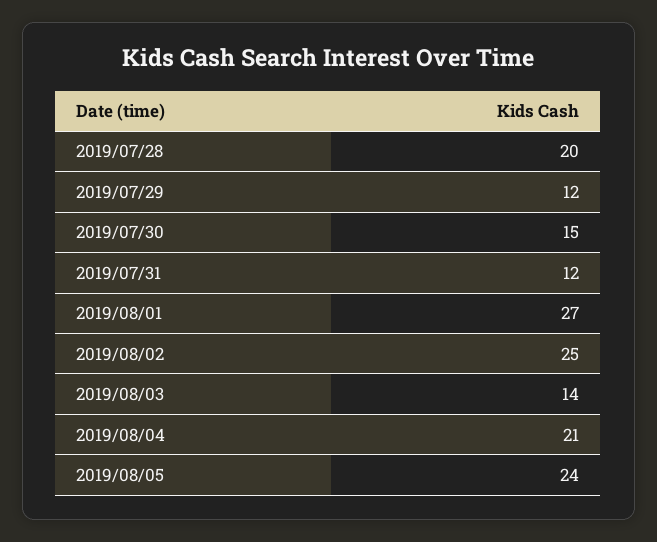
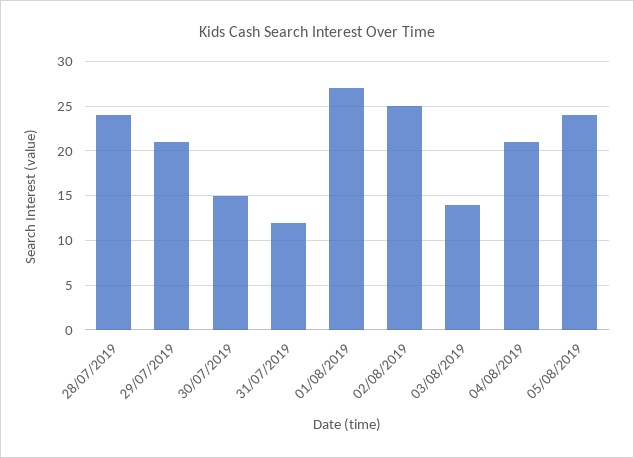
2019/07/28: 20 -> 24
2019/07/29: 12 -> 21

